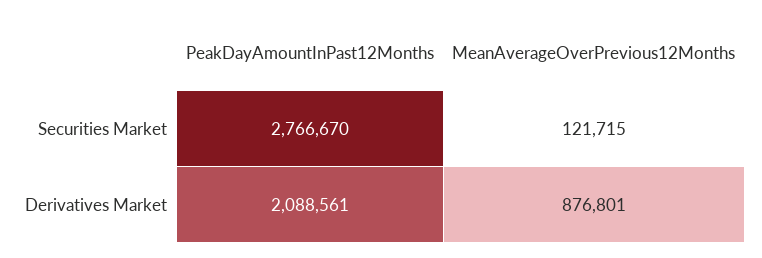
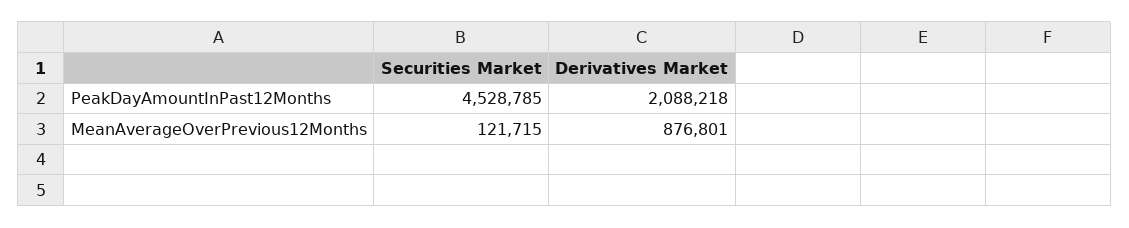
PeakDayAmountInPast12Months, Securities Market: 2766670 -> 4528785
PeakDayAmountInPast12Months, Derivatives Market: 2088561 -> 2088218

